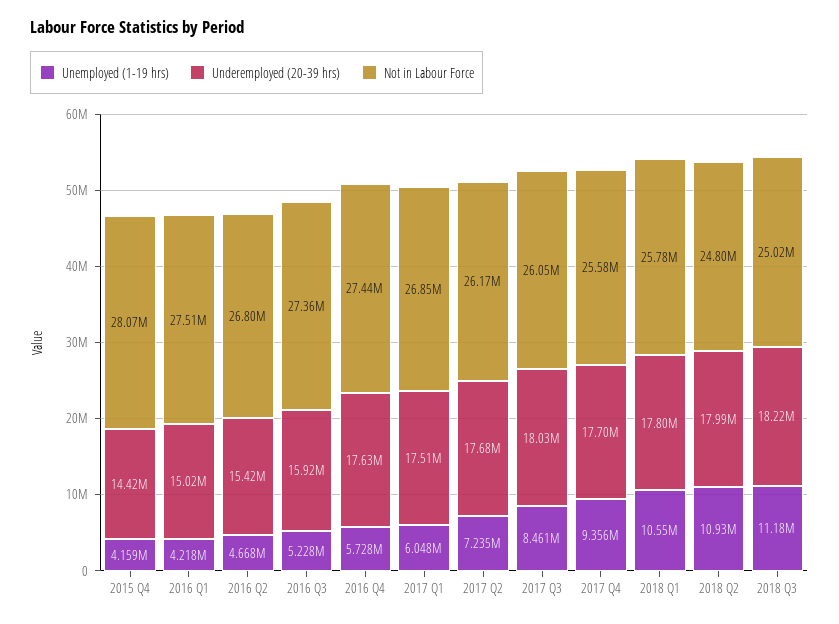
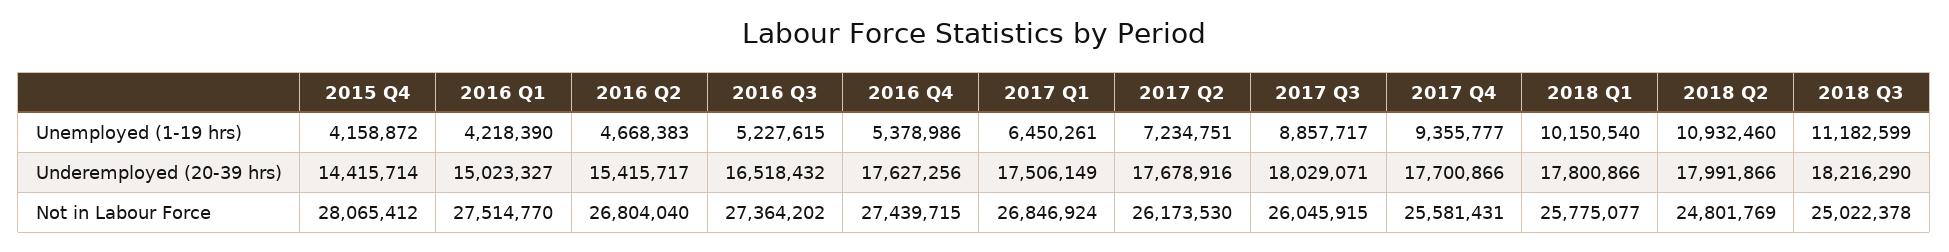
Underemployed (20-39 hrs), 2016 Q3: 15920000 -> 16518432
Unemployed (1-19 hrs), 2016 Q4: 5728000 -> 5378986
Unemployed (1-19 hrs), 2017 Q1: 6048000 -> 6450261
Unemployed (1-19 hrs), 2017 Q3: 8461000 -> 8857717
Unemployed (1-19 hrs), 2018 Q1: 10550000 -> 10150540

